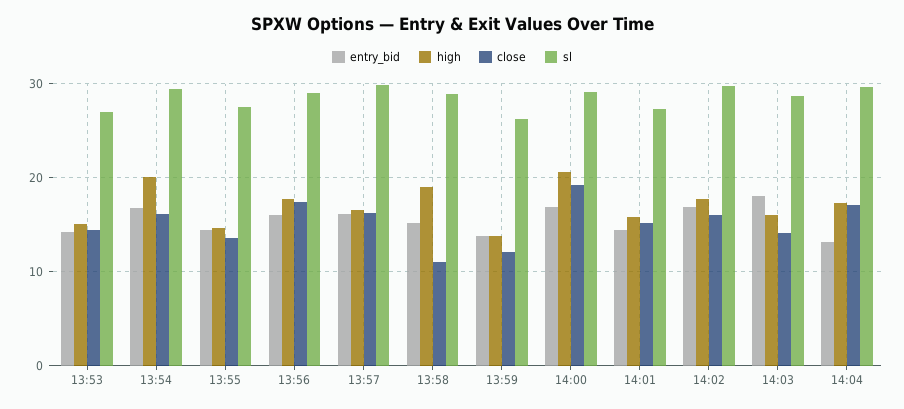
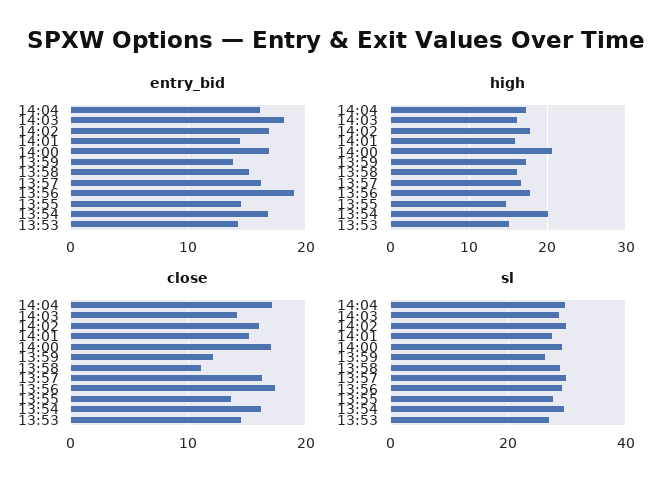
entry_bid, 13:56: 16 -> 19
high, 13:58: 19 -> 16
high, 13:59: 14 -> 17
close, 14:00: 19 -> 17
entry_bid, 14:04: 13 -> 16

